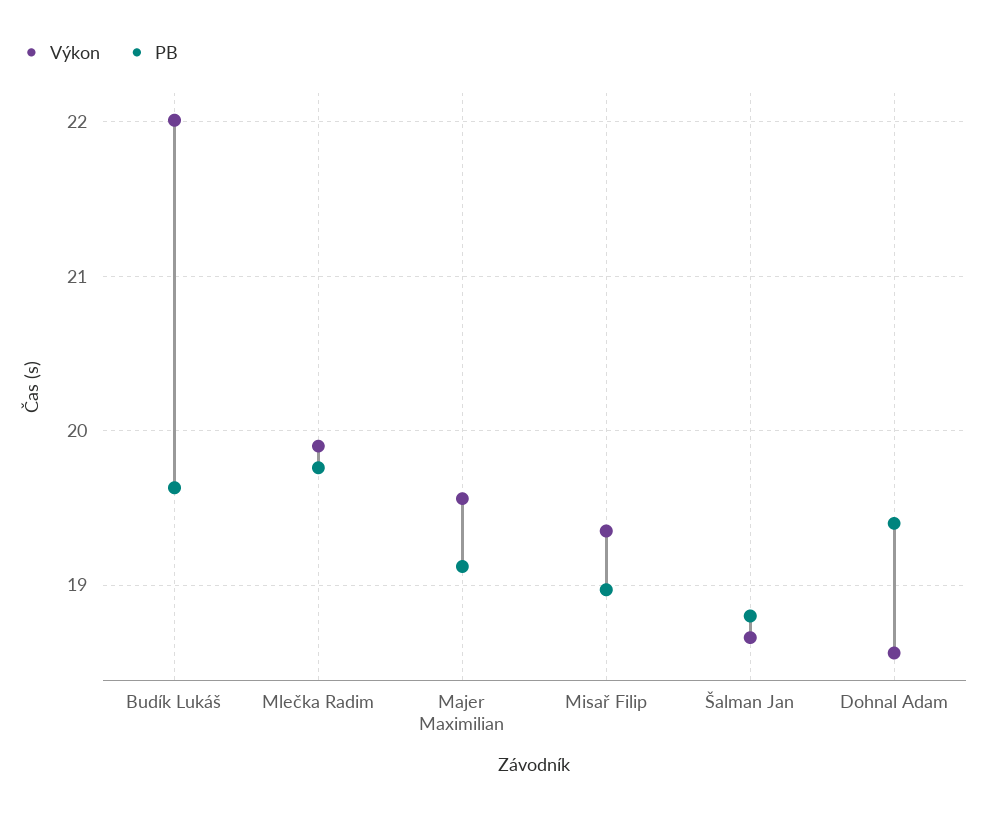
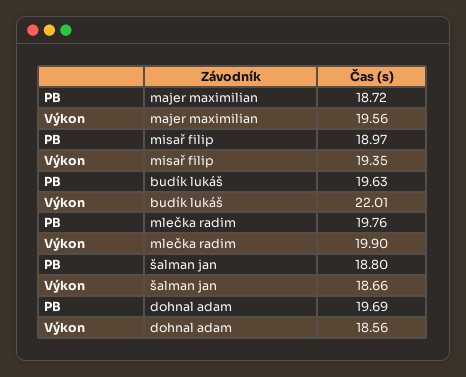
PB, Majer Maximilian: 19.1 -> 18.72
PB, Dohnal Adam: 19.4 -> 19.69

